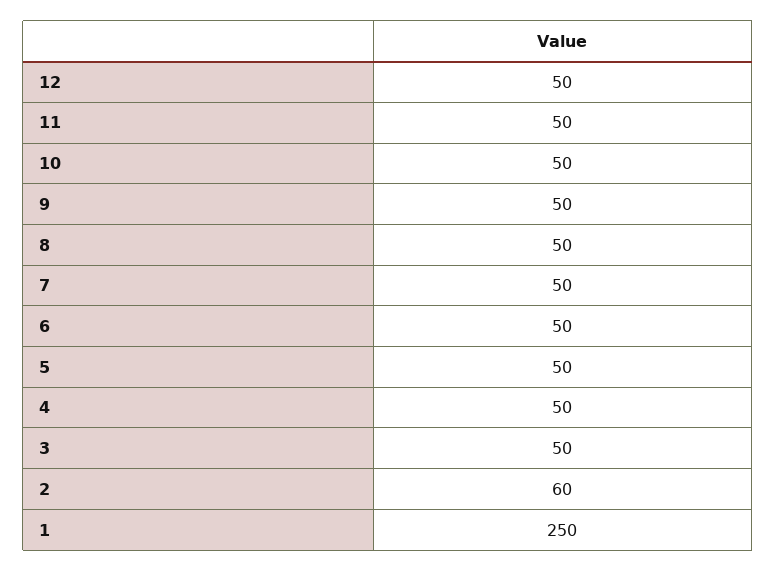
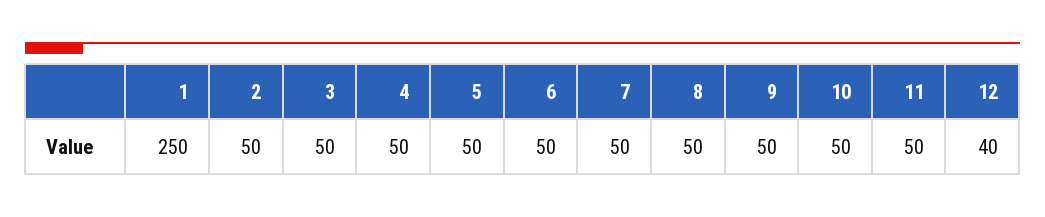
12: 50 -> 40
2: 60 -> 50

